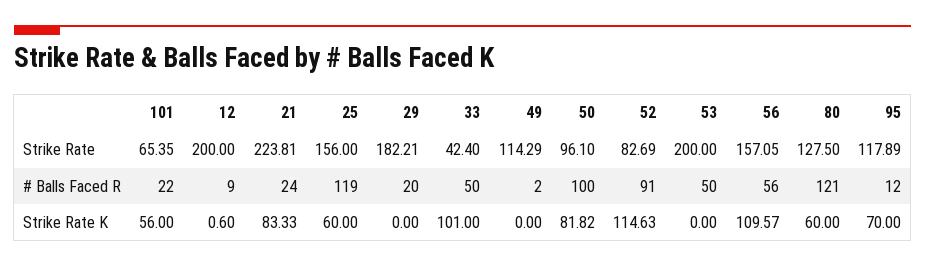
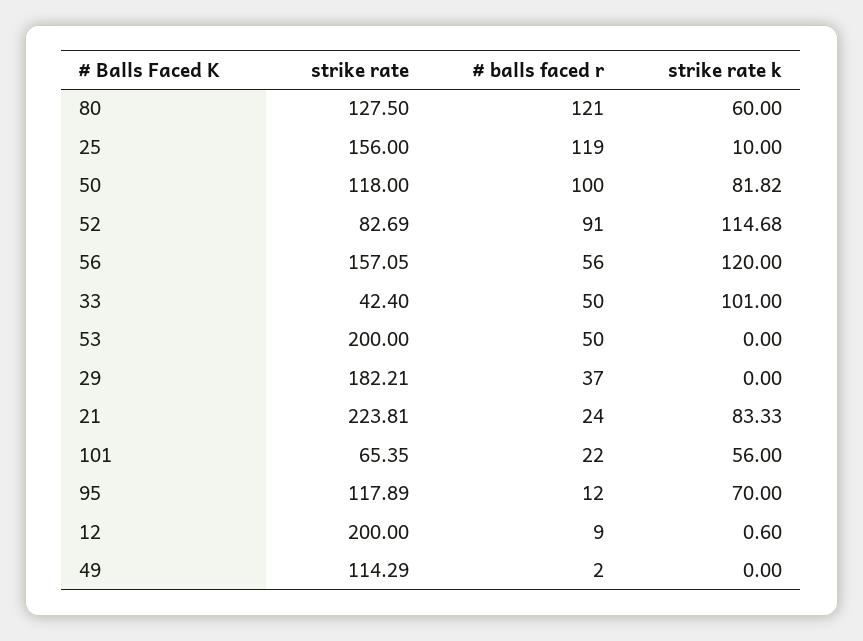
50, Strike Rate: 96.1 -> 118
29, # Balls Faced R: 20 -> 37
25, Strike Rate K: 60 -> 10
52, Strike Rate K: 114.63 -> 114.68
56, Strike Rate K: 109.57 -> 120

